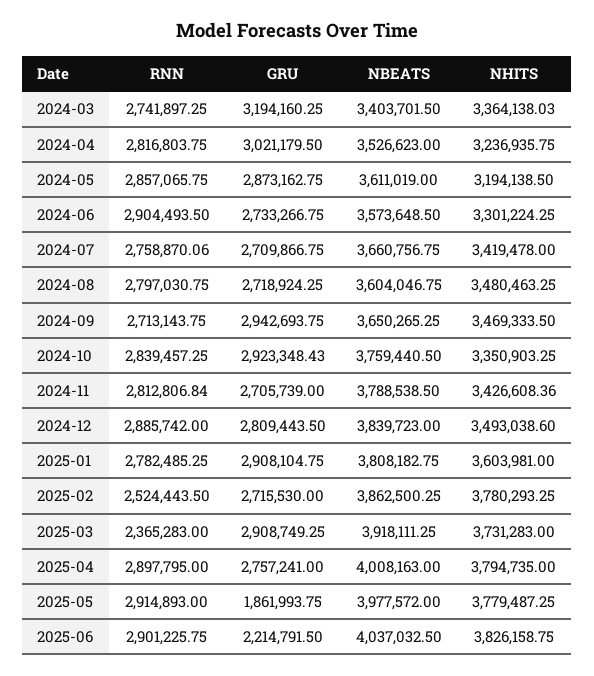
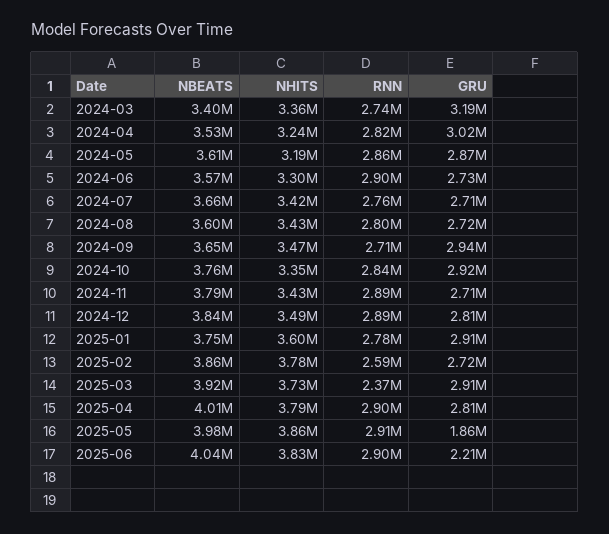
NHITS, 2024-08: 3480463.25 -> 3430000
RNN, 2024-11: 2812806.84 -> 2890000
NBEATS, 2025-01: 3808182.75 -> 3750000
RNN, 2025-02: 2524443.5 -> 2590000
GRU, 2025-04: 2757241 -> 2810000
NHITS, 2025-05: 3779487.25 -> 3860000

